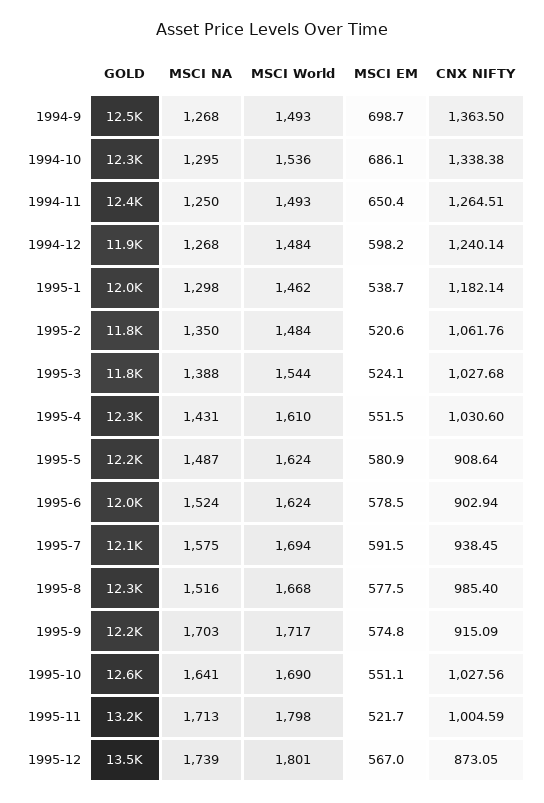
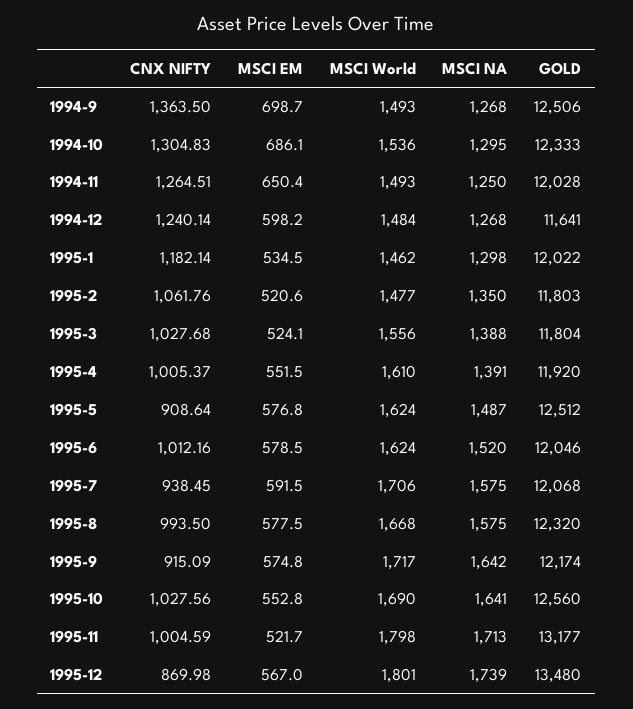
CNX NIFTY, 1994-10: 1338.38 -> 1304.83
GOLD, 1994-11: 12400 -> 12028
GOLD, 1994-12: 11900 -> 11641
MSCI EM, 1995-1: 538.7 -> 534.5
MSCI World, 1995-2: 1484 -> 1477
MSCI World, 1995-3: 1544 -> 1556
GOLD, 1995-4: 12300 -> 11920
MSCI NA, 1995-4: 1431 -> 1391
CNX NIFTY, 1995-4: 1030.6 -> 1005.37
GOLD, 1995-5: 12200 -> 12512
MSCI EM, 1995-5: 580.9 -> 576.8
MSCI NA, 1995-6: 1524 -> 1520
CNX NIFTY, 1995-6: 902.94 -> 1012.16
MSCI World, 1995-7: 1694 -> 1706
MSCI NA, 1995-8: 1516 -> 1575
CNX NIFTY, 1995-8: 985.4 -> 993.5
MSCI NA, 1995-9: 1703 -> 1642
MSCI EM, 1995-10: 551.1 -> 552.8
CNX NIFTY, 1995-12: 873.05 -> 869.98

